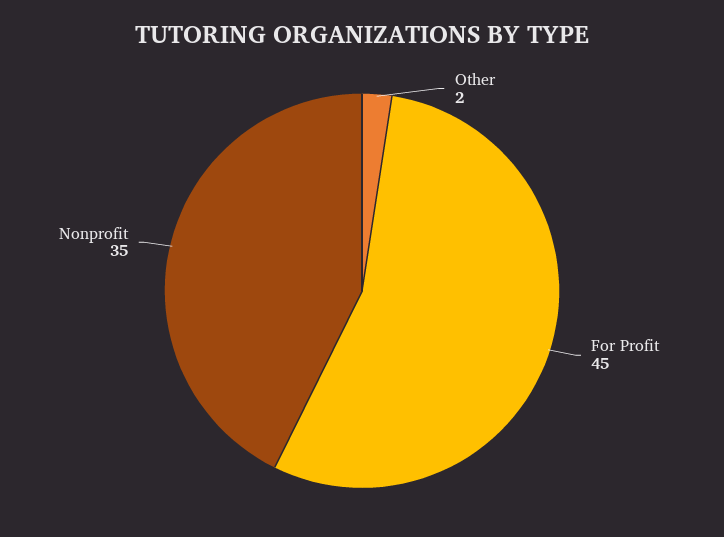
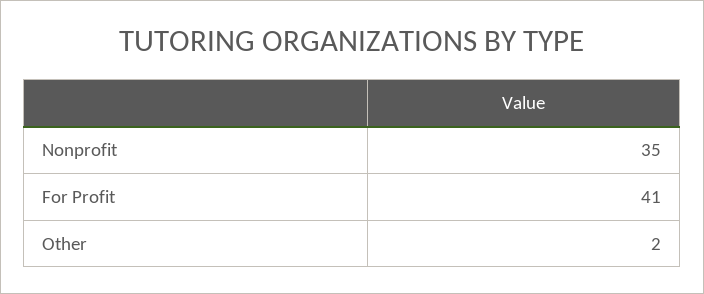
For Profit: 45 -> 41

